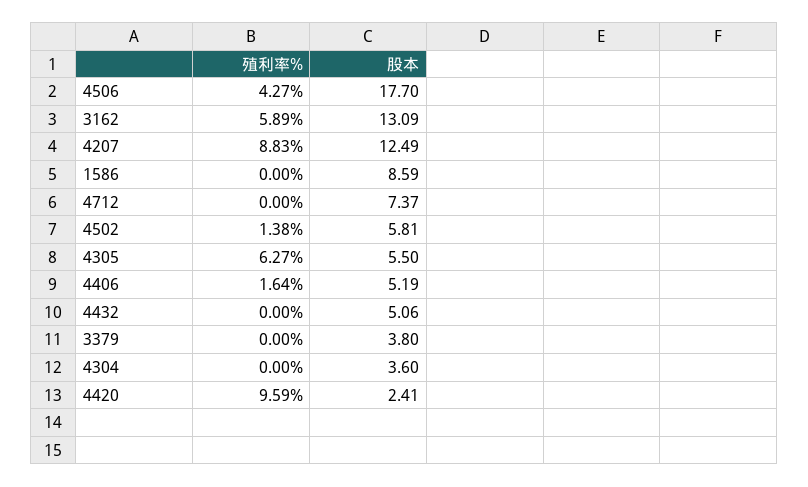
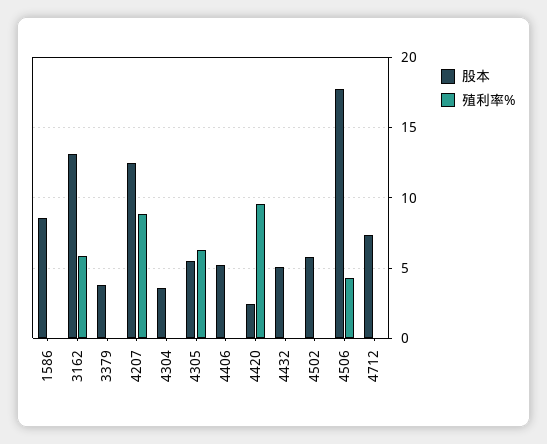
殖利率%, 4502: 1.38 -> 0
殖利率%, 4406: 1.64 -> 0

